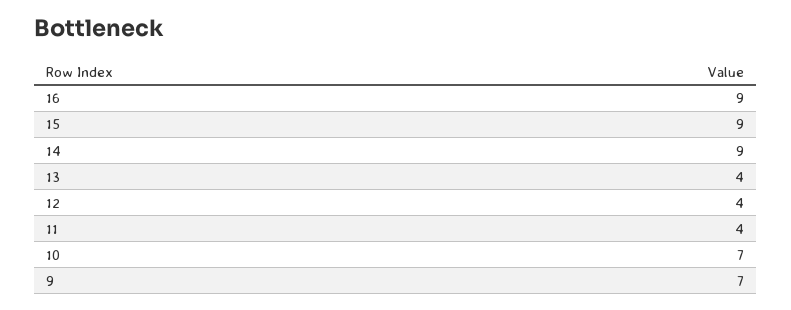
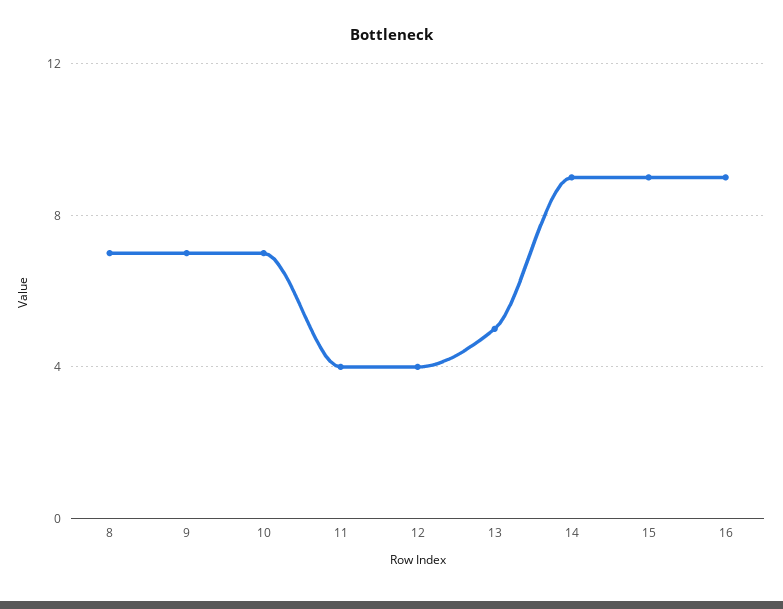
13: 4 -> 5
8: none -> 7

